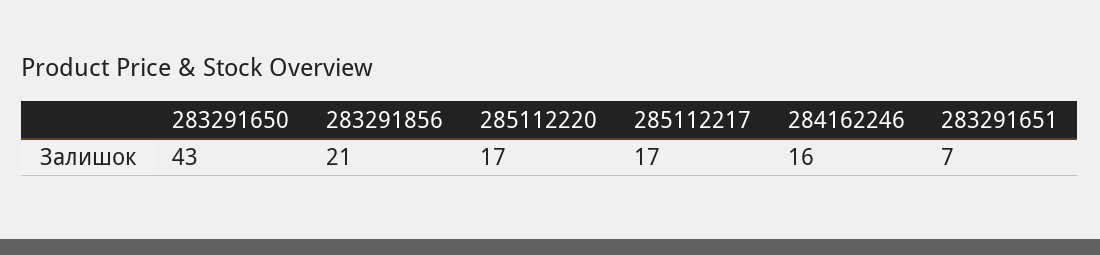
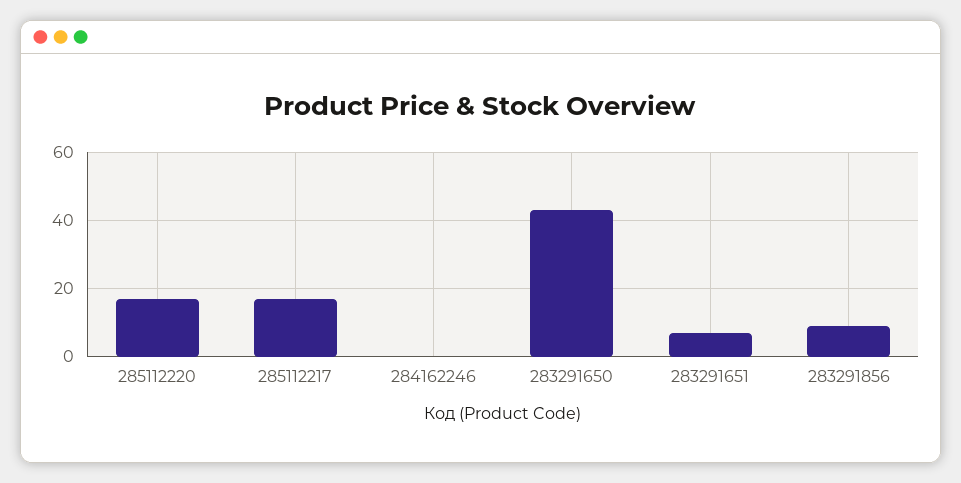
283291856: 21 -> 10
284162246: 16 -> 0

